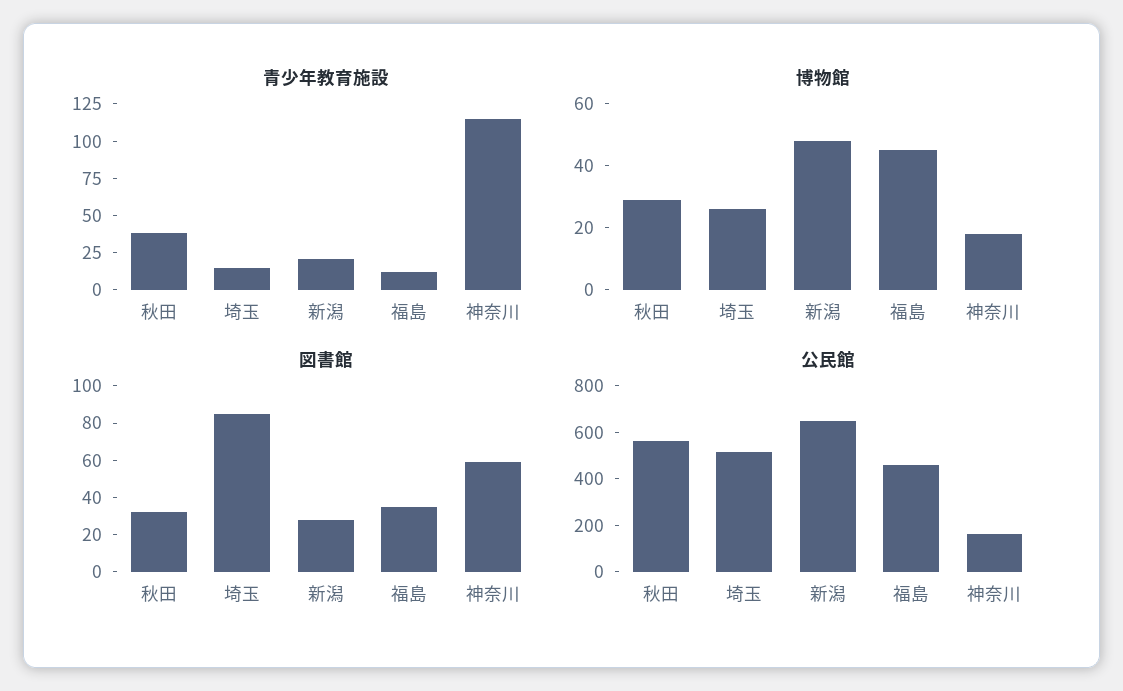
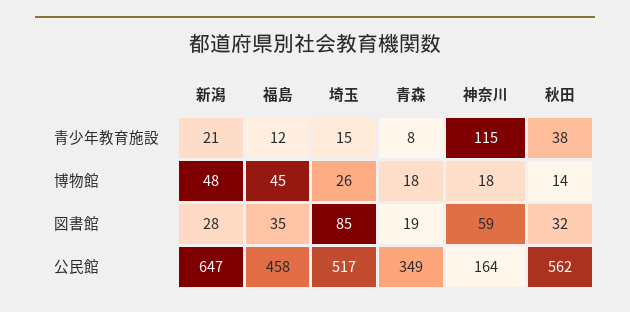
博物館, 秋田: 30 -> 14
青少年教育施設, 青森: none -> 8
博物館, 青森: none -> 18
図書館, 青森: none -> 19
公民館, 青森: none -> 349

